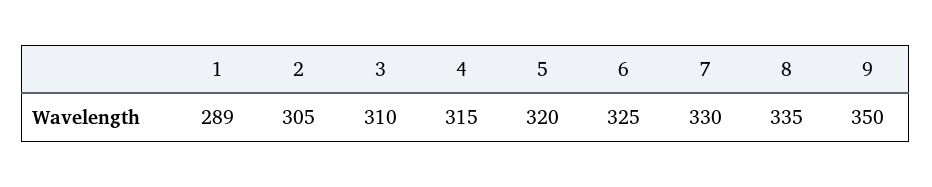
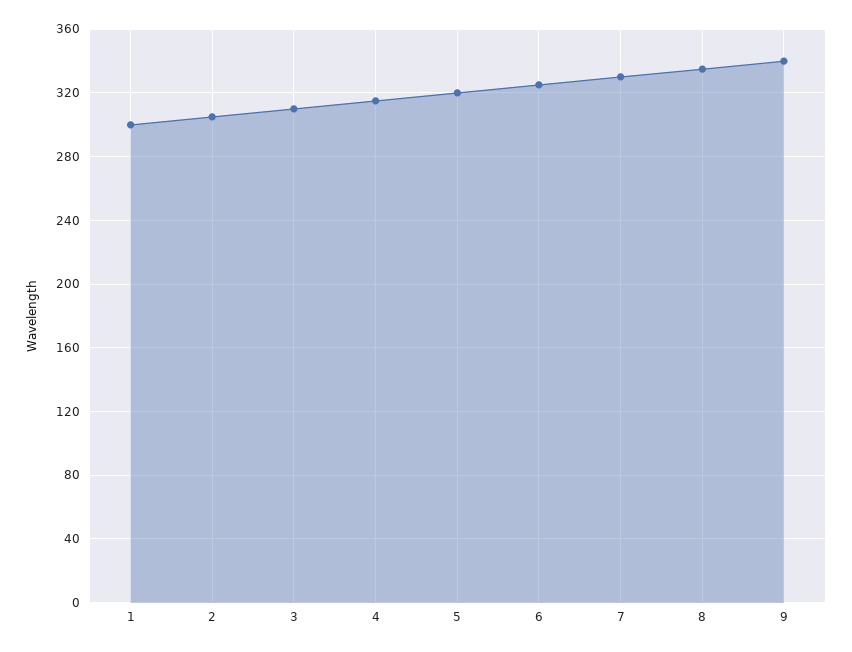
1: 289 -> 300
9: 350 -> 340

